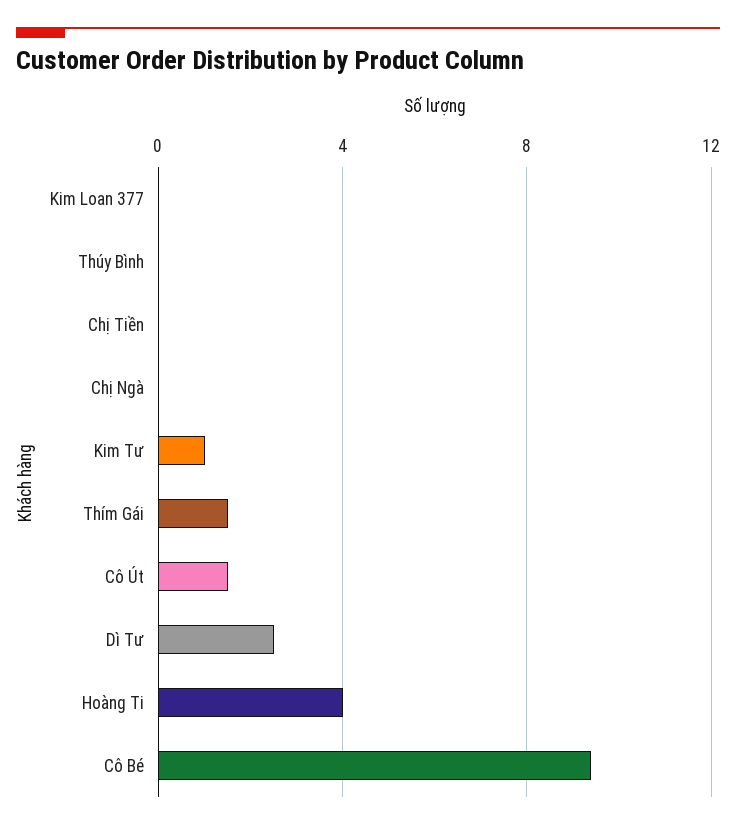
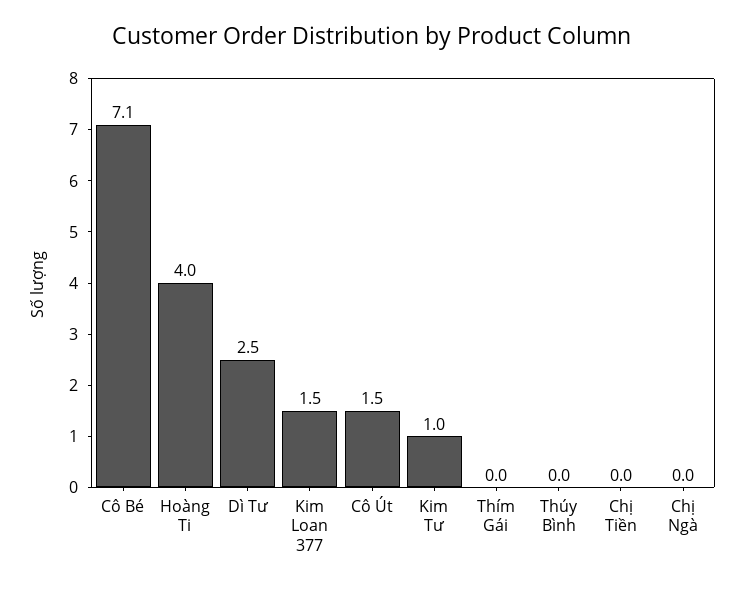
Kim Loan 377: 0 -> 1.5
Thím Gái: 1.5 -> 0
Cô Bé: 9.5 -> 7.1

